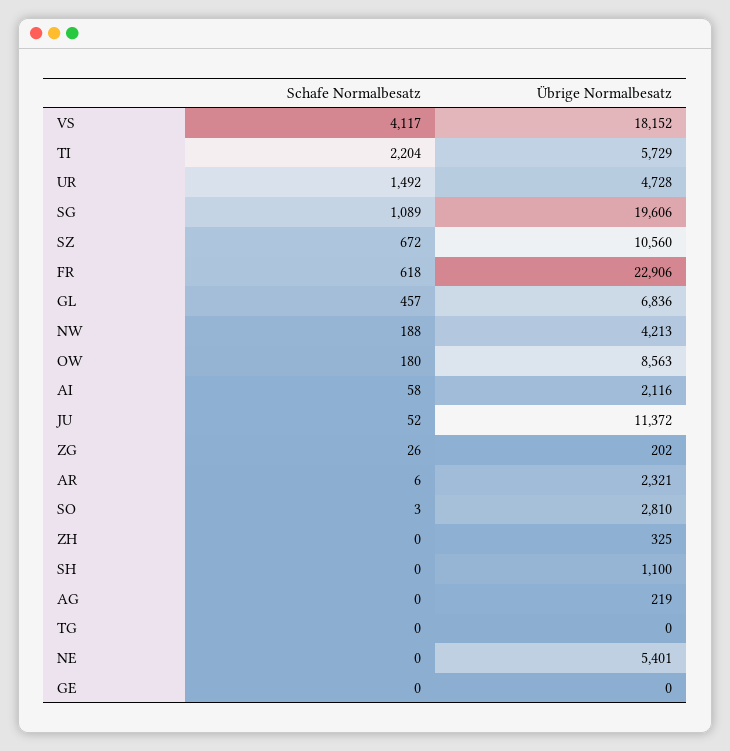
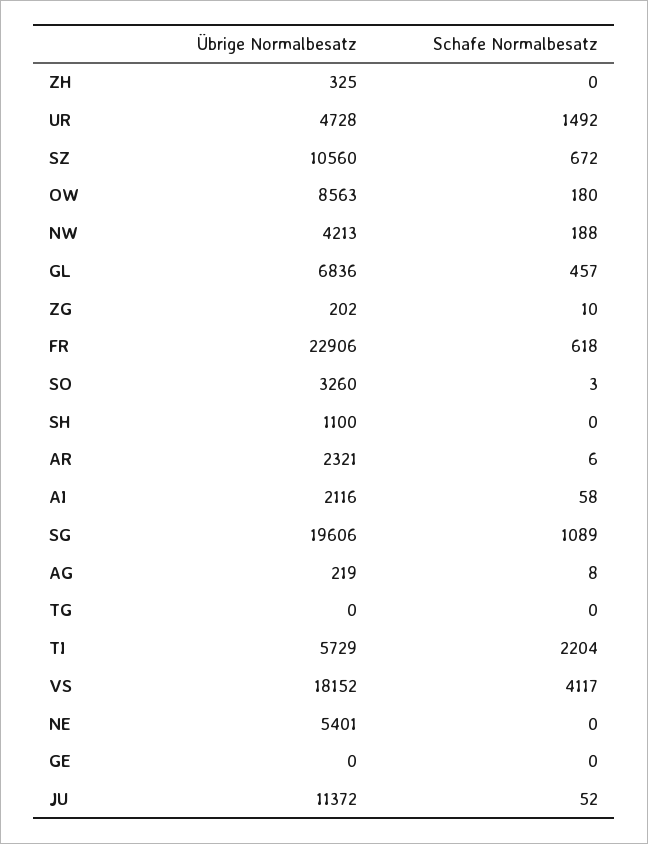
Schafe Normalbesatz, ZG: 26 -> 10
Übrige Normalbesatz, SO: 2810 -> 3260
Schafe Normalbesatz, AG: 0 -> 8

